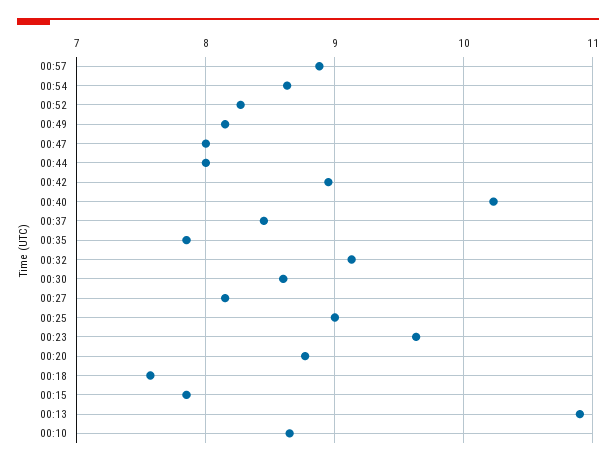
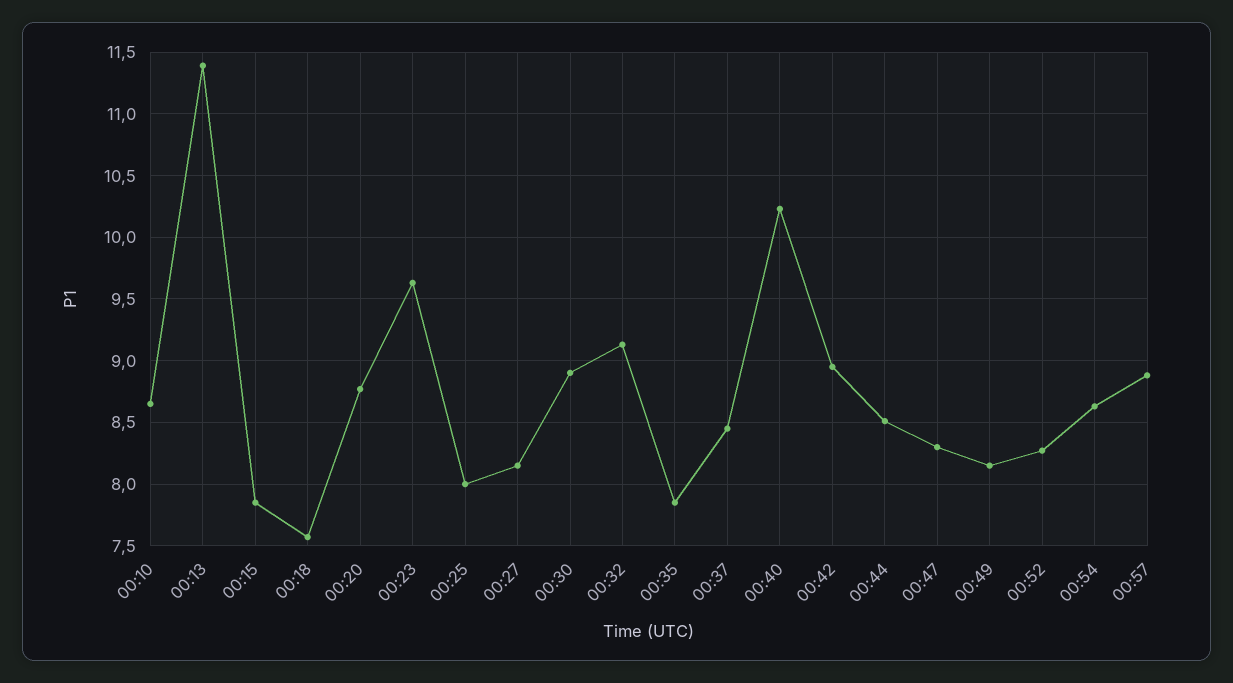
00:47: 8 -> 8.3
00:44: 8 -> 8.5
00:30: 8.6 -> 8.9
00:25: 9 -> 8
00:13: 10.9 -> 11.4

